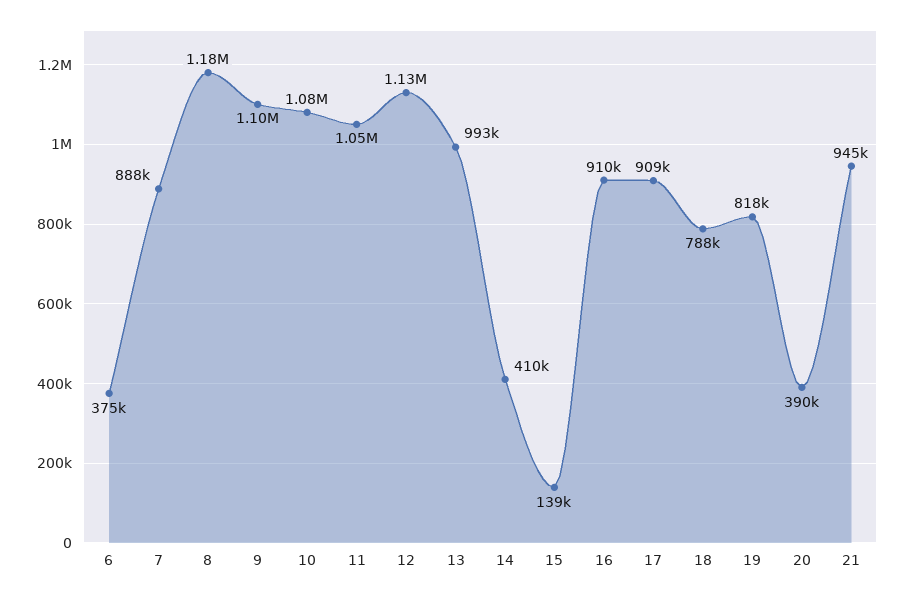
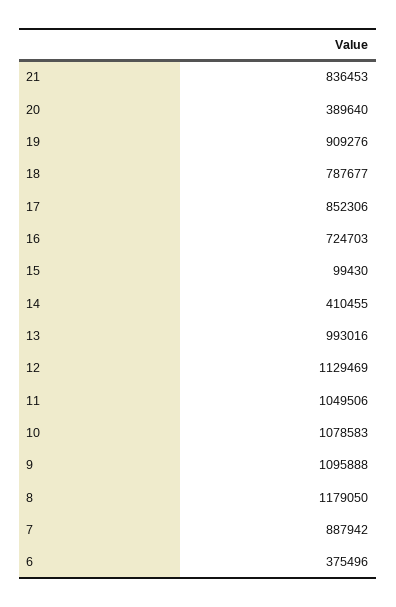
15: 139000 -> 99430
16: 910000 -> 724703
17: 909000 -> 852306
19: 818000 -> 909276
21: 945000 -> 836453

